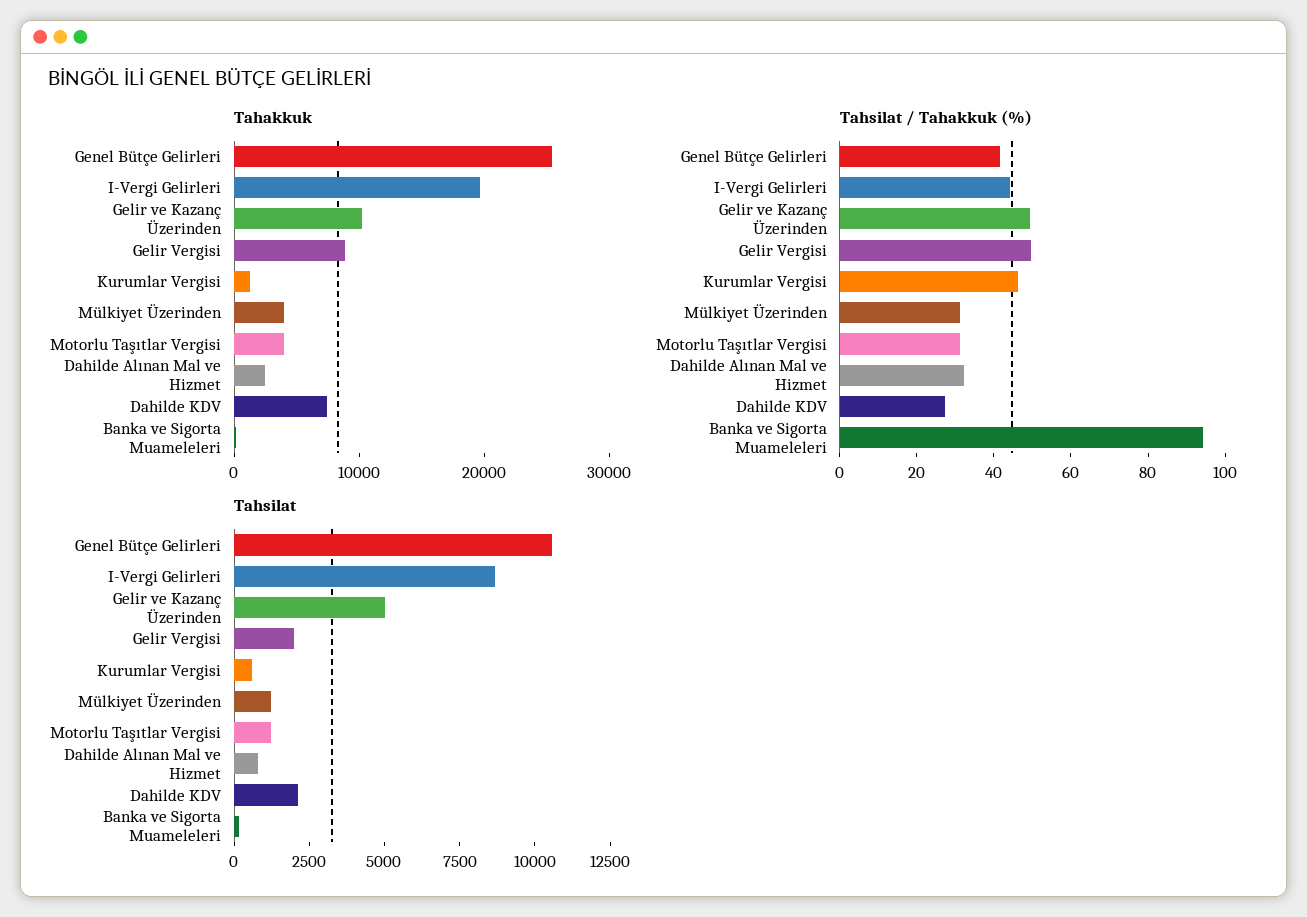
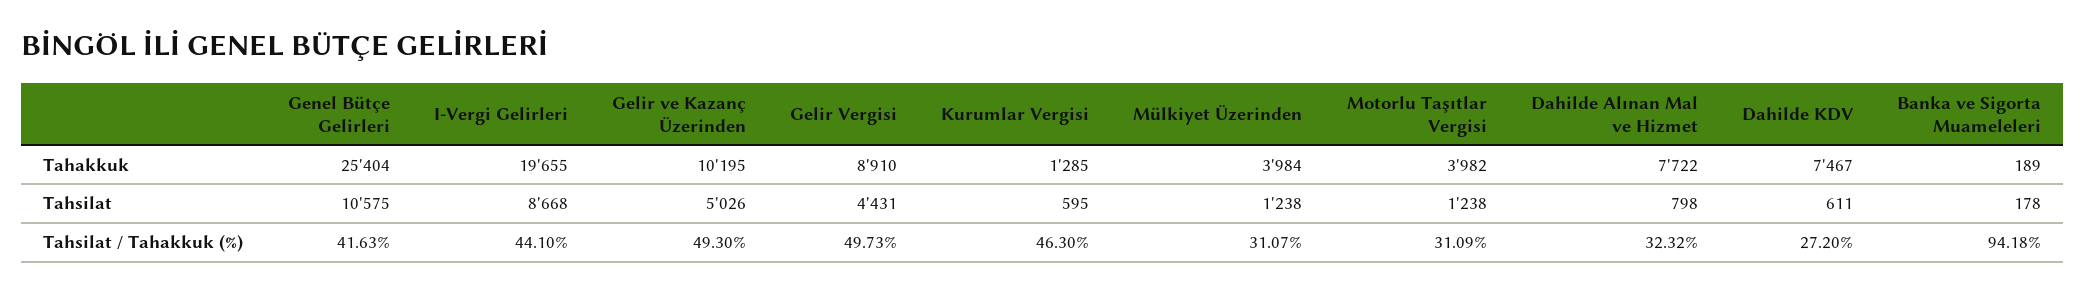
Tahakkuk, Dahilde Alınan Mal ve Hizmet: 2000 -> 7722
Tahsilat, Gelir Vergisi: 2000 -> 4431
Tahsilat, Dahilde KDV: 2000 -> 611

